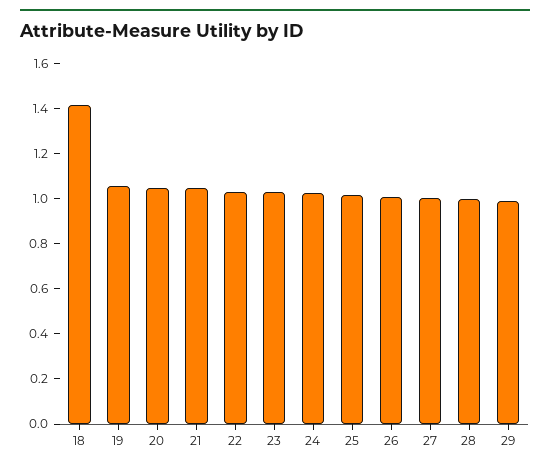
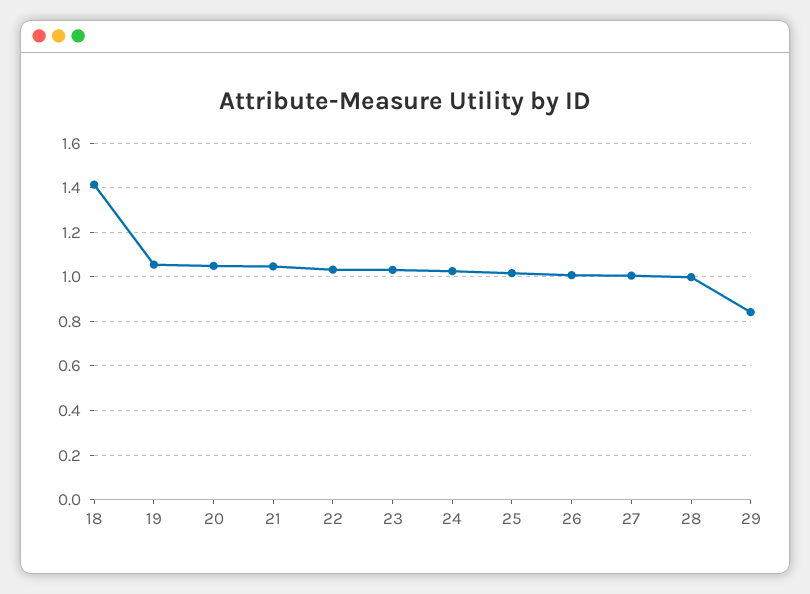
29: 1 -> 0.85

